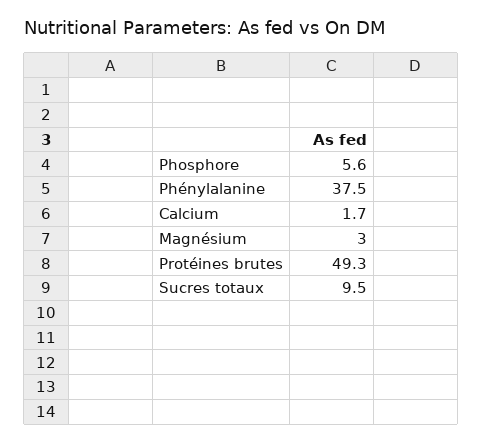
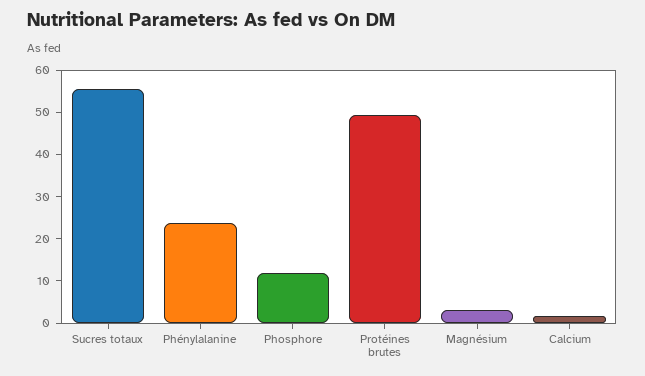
Phosphore: 5.6 -> 12
Phénylalanine: 37.5 -> 24
Sucres totaux: 9.5 -> 56

